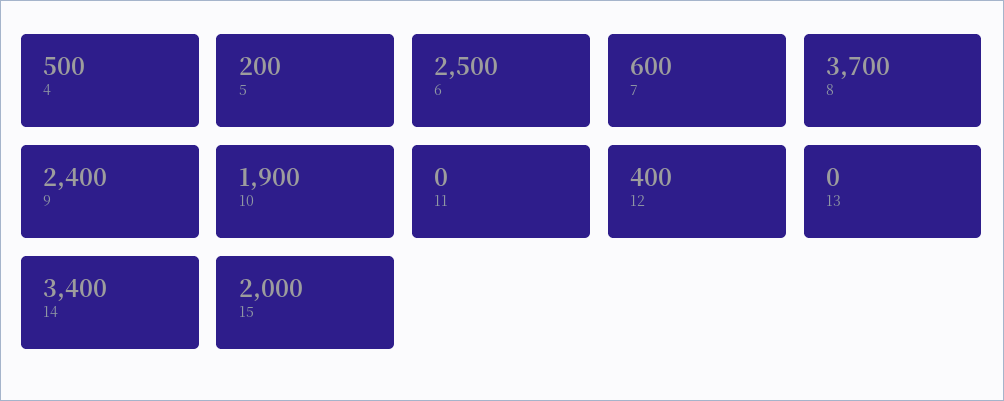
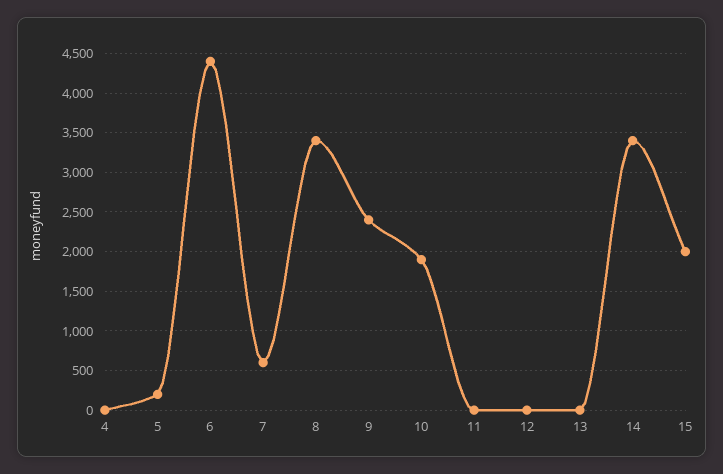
4: 500 -> 0
6: 2500 -> 4400
8: 3700 -> 3400
12: 400 -> 0

